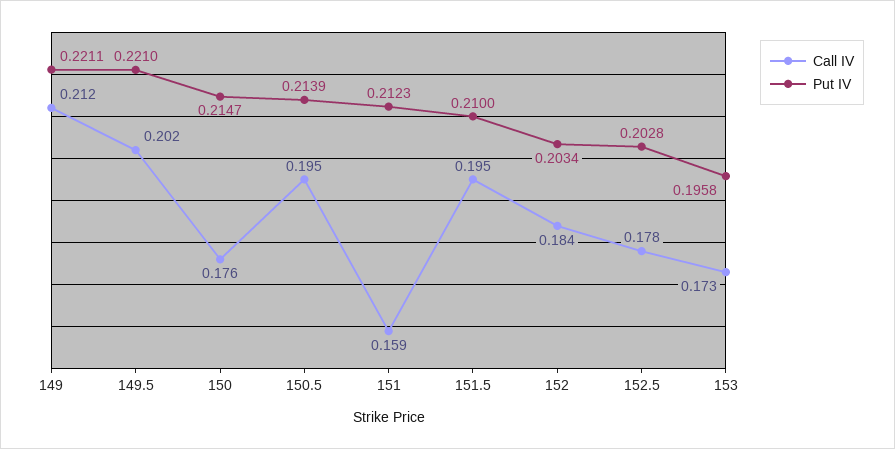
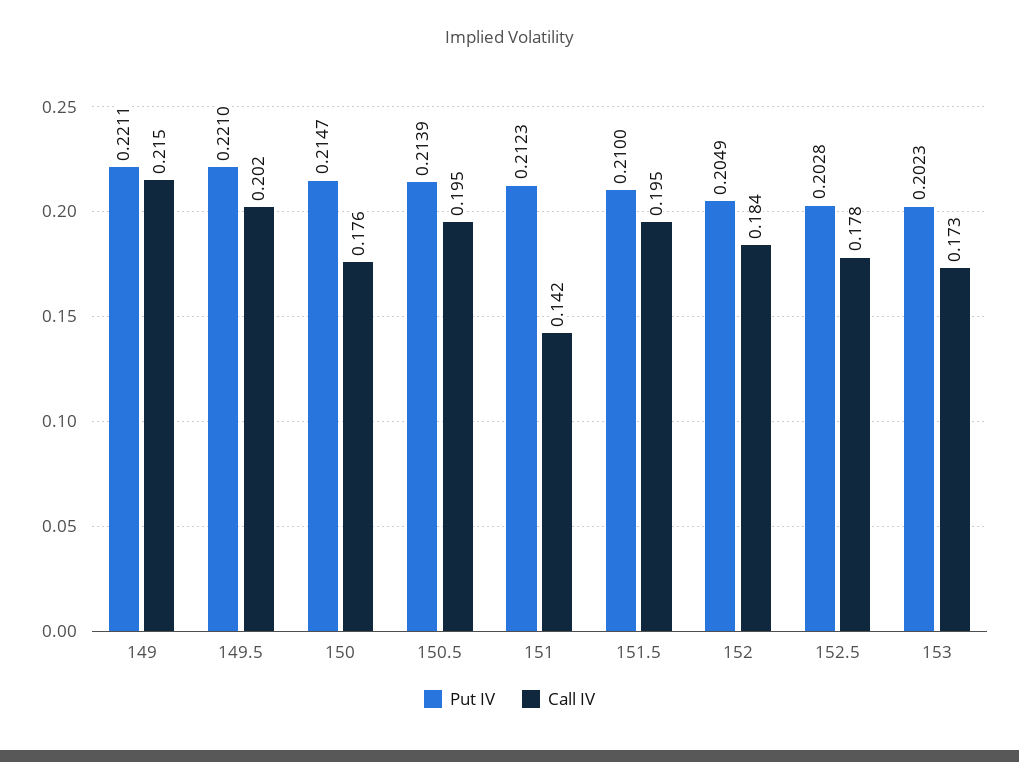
Call IV, 149: 0.212 -> 0.215
Call IV, 151: 0.159 -> 0.142
Put IV, 152: 0.2034 -> 0.2049
Put IV, 153: 0.1958 -> 0.2023

